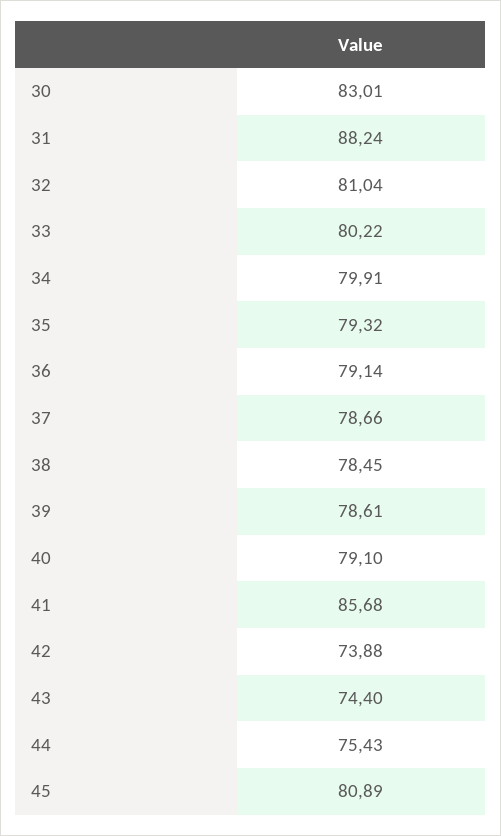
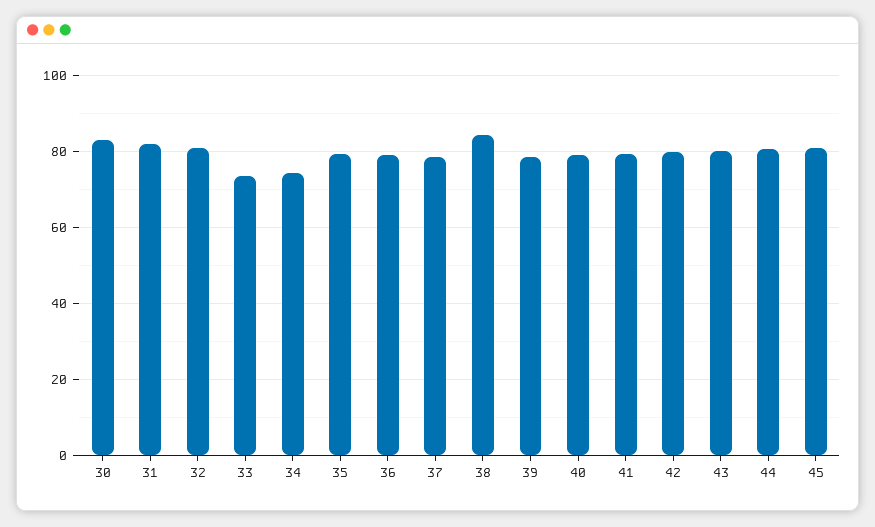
31: 88.24 -> 82
33: 80.22 -> 74
34: 79.91 -> 74
38: 78.45 -> 84
41: 85.68 -> 80
42: 73.88 -> 80
43: 74.4 -> 80
44: 75.43 -> 80

